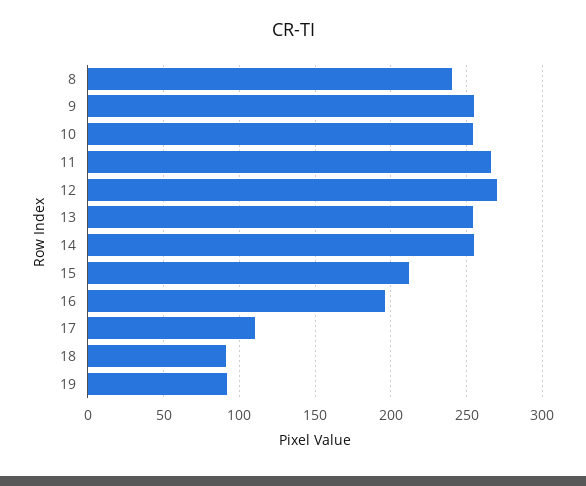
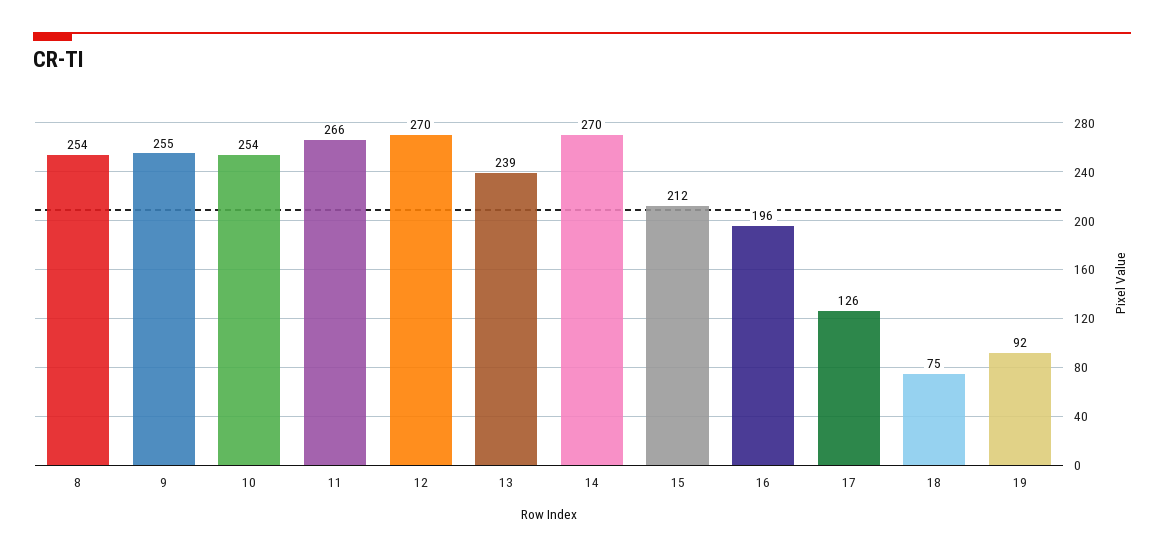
8: 240 -> 254
13: 255 -> 239
14: 255 -> 270
17: 110 -> 126
18: 90 -> 75

